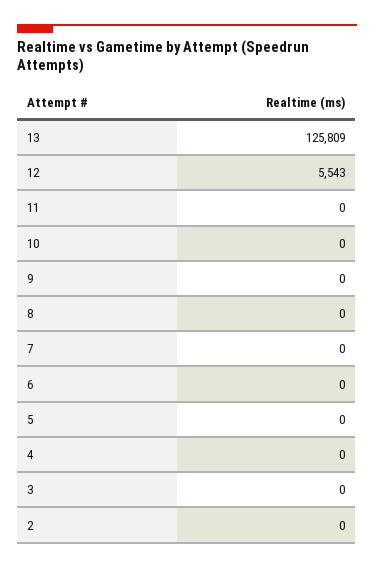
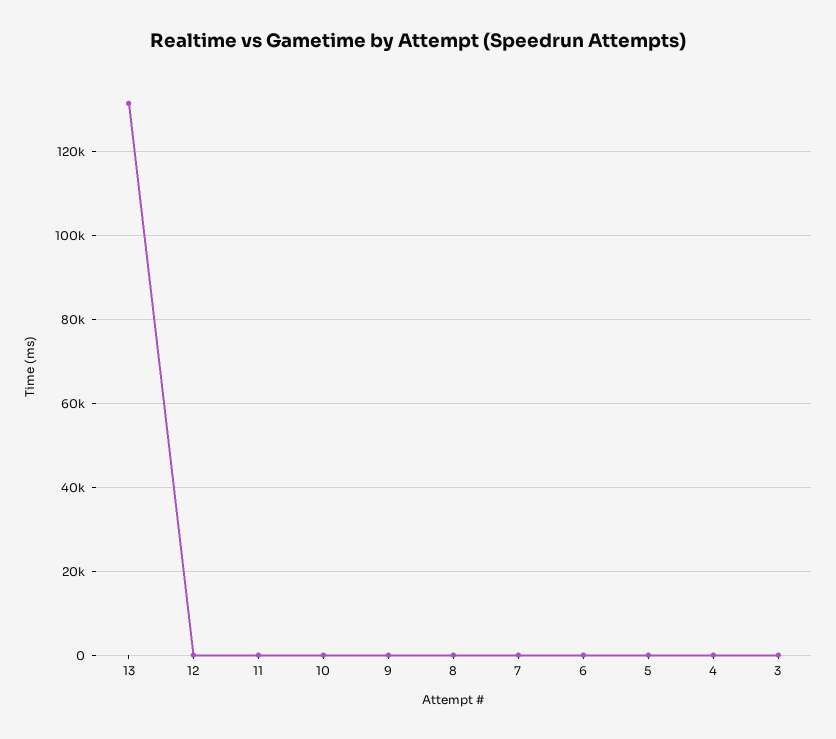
13: 125809 -> 132000
12: 5543 -> 0
2: 0 -> none

